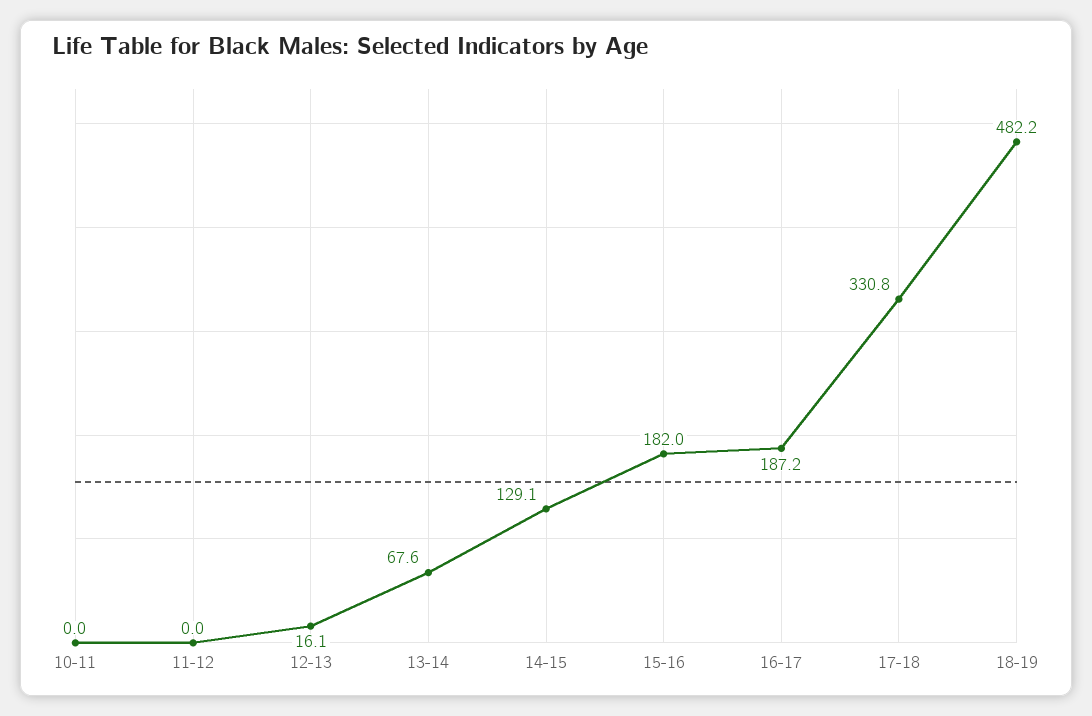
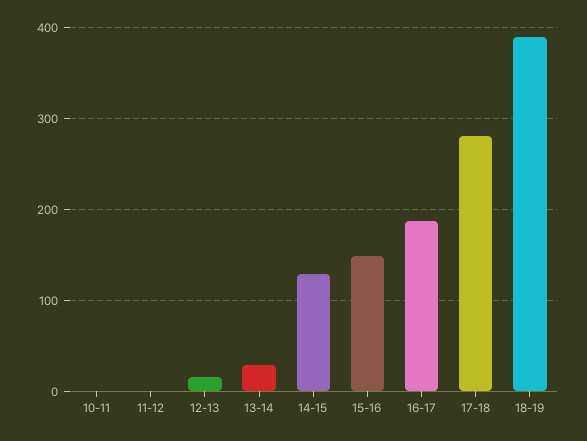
13-14: 67.6 -> 30
15-16: 182 -> 150
17-18: 330.8 -> 280
18-19: 482.2 -> 390

